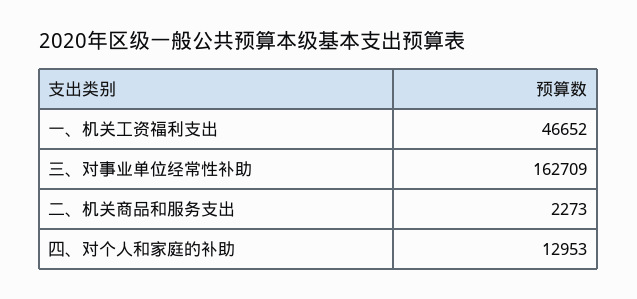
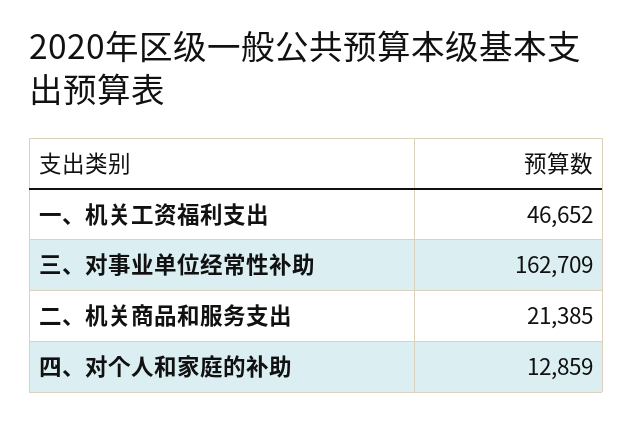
二、机关商品和服务支出: 2273 -> 21385
四、对个人和家庭的补助: 12953 -> 12859

